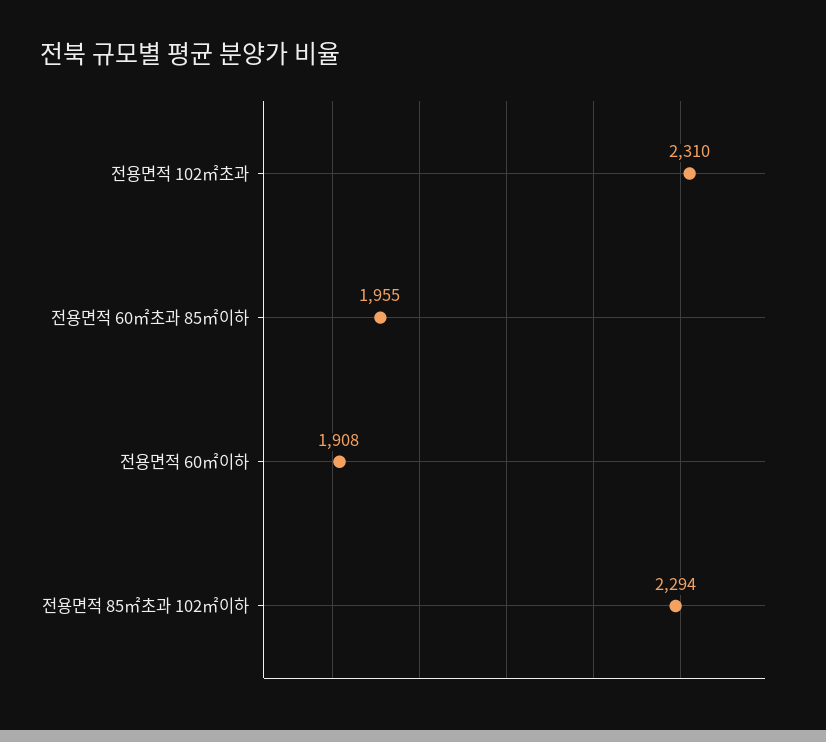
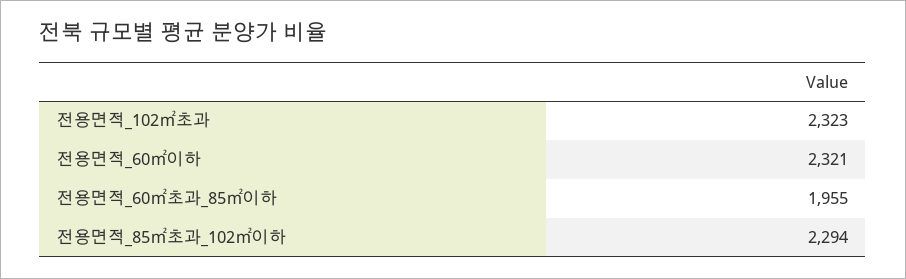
전용면적 102㎡초과: 2310 -> 2323
전용면적 60㎡이하: 1908 -> 2321

